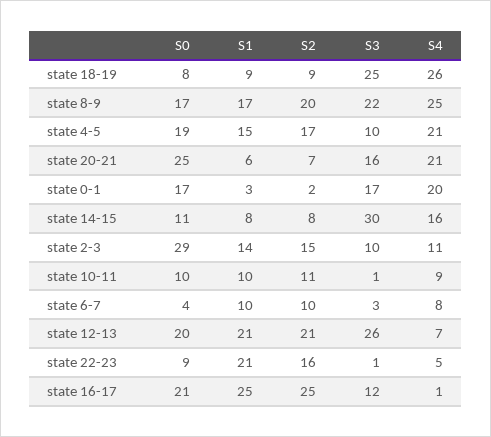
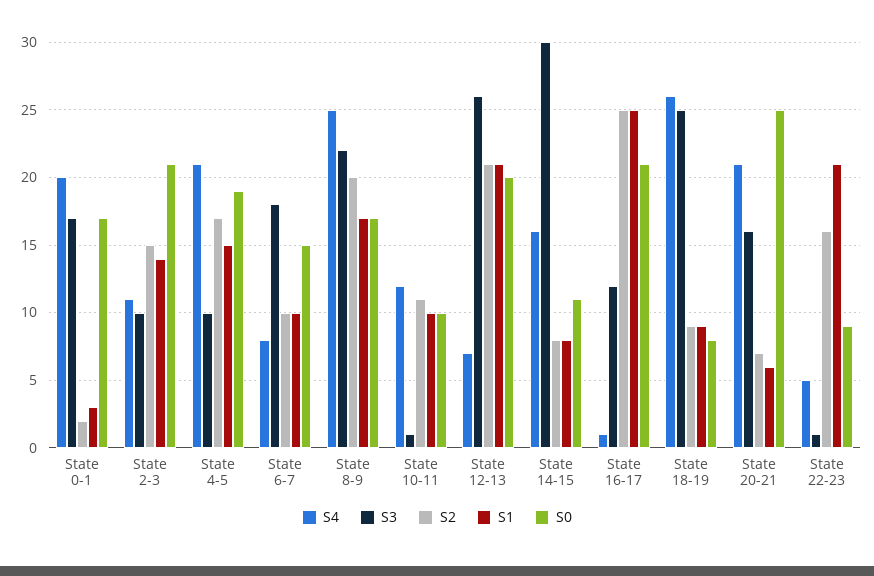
S0, state 2-3: 29 -> 21
S4, state 10-11: 9 -> 12
S0, state 6-7: 4 -> 15
S3, state 6-7: 3 -> 18

